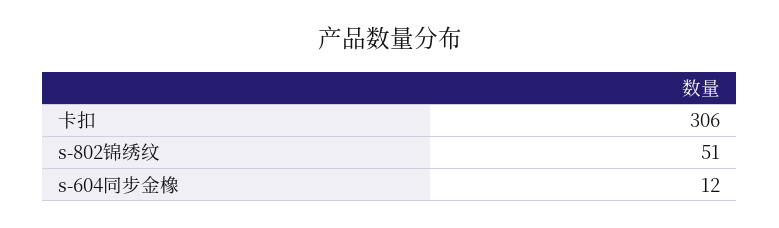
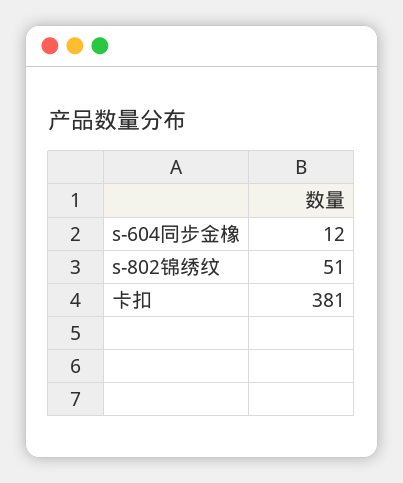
卡扣: 306 -> 381

